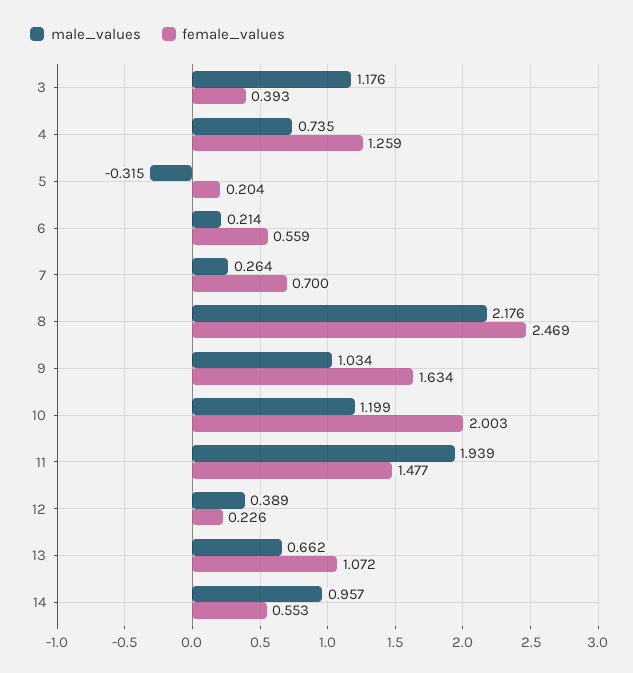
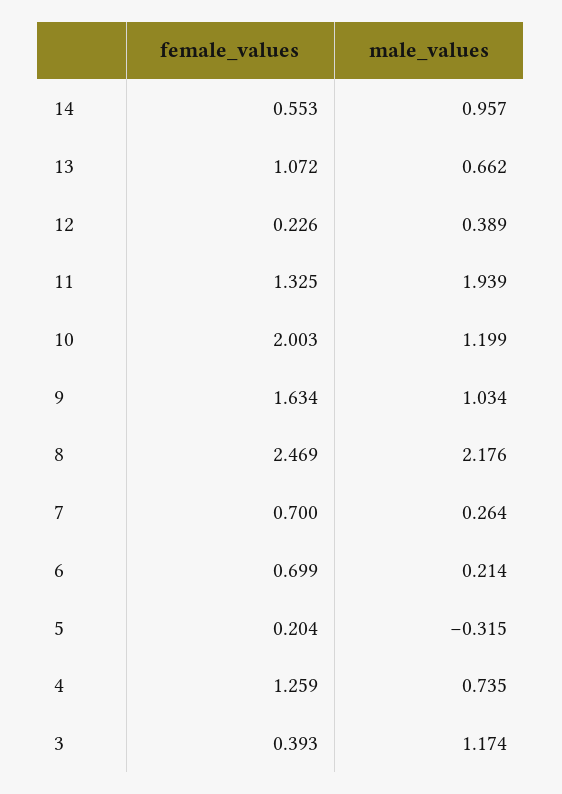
male_values, 3: 1.176 -> 1.174
female_values, 6: 0.559 -> 0.699
female_values, 11: 1.477 -> 1.325

